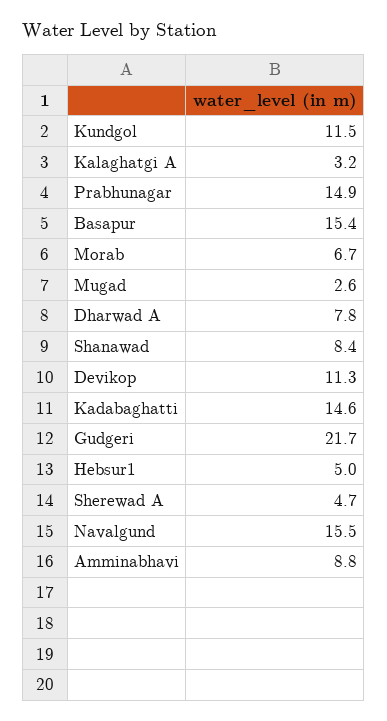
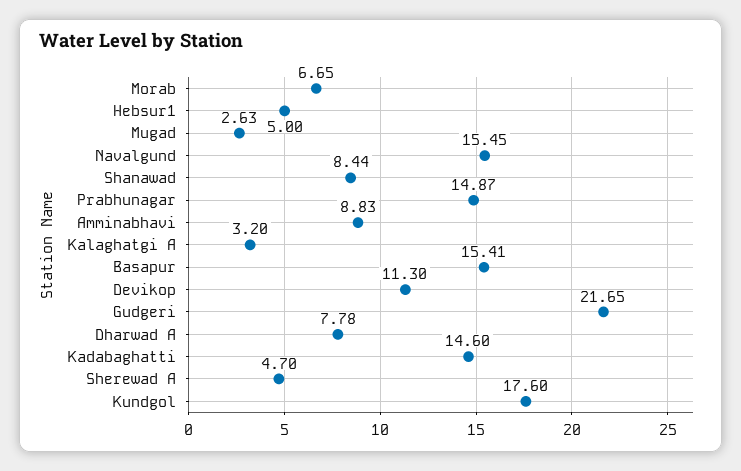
Kundgol: 11.5 -> 17.6

